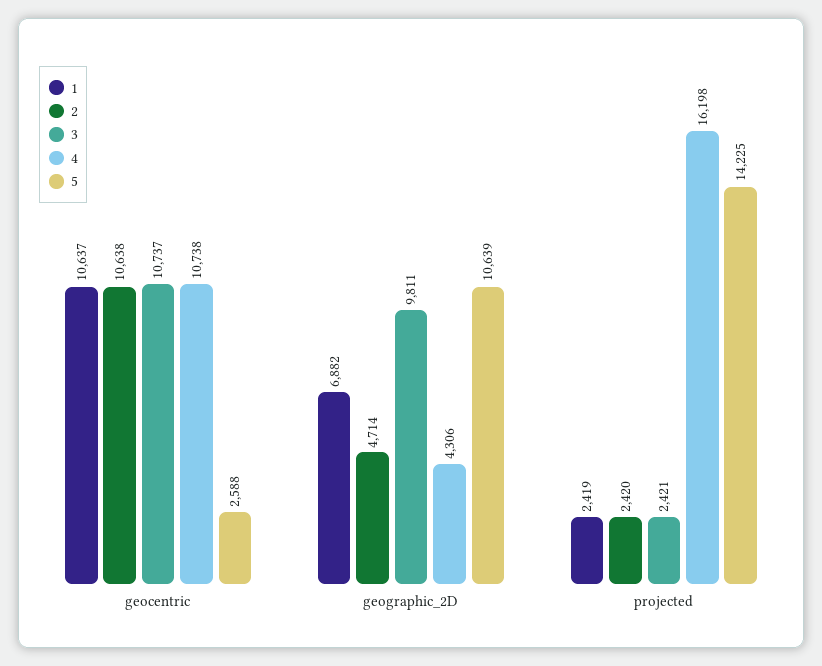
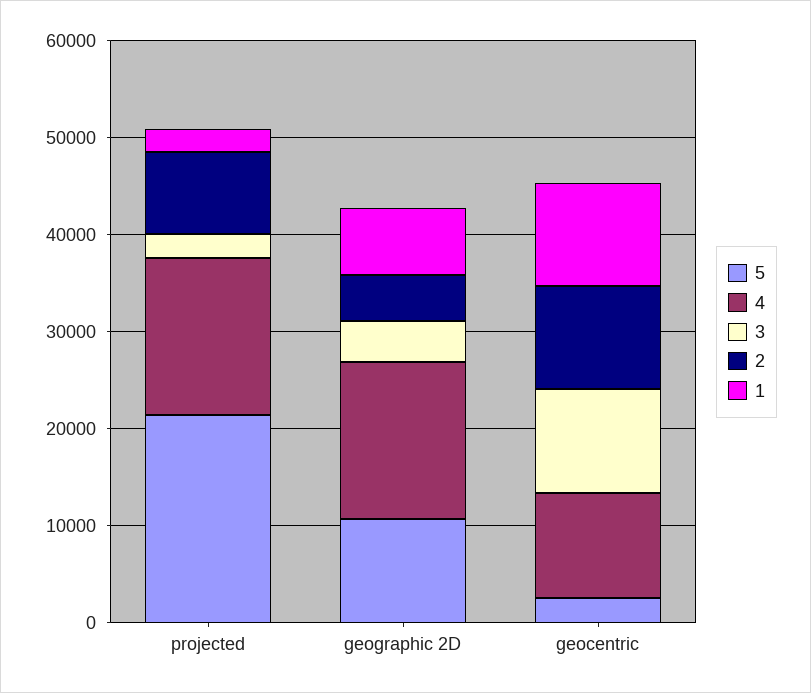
3, geographic_2D: 9811 -> 4000
4, geographic_2D: 4306 -> 16000
2, projected: 2420 -> 8000
5, projected: 14225 -> 22000

